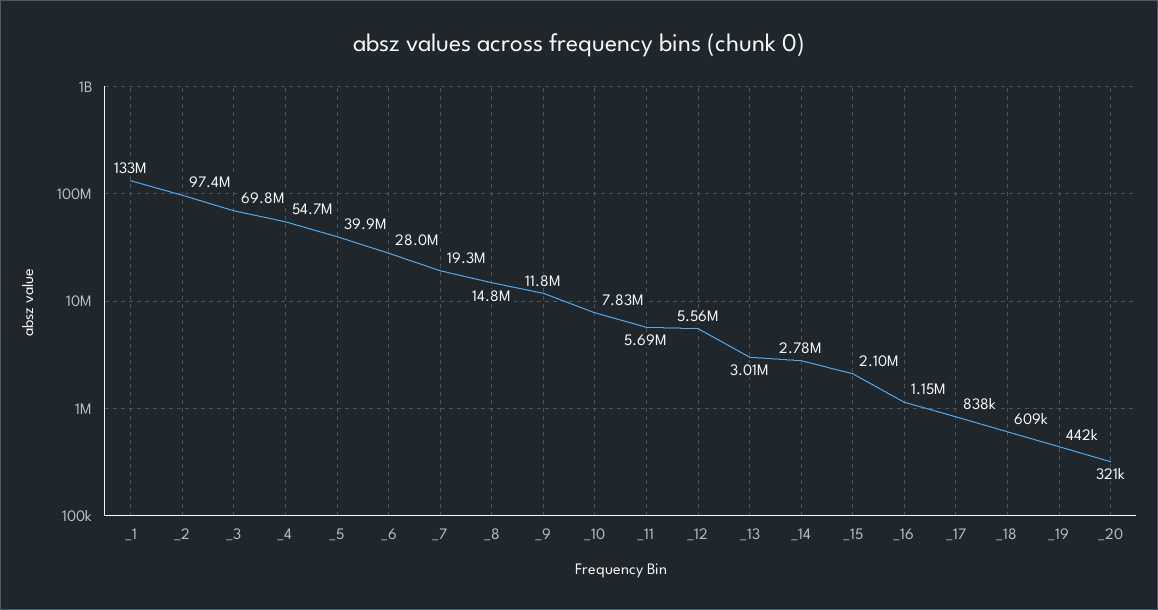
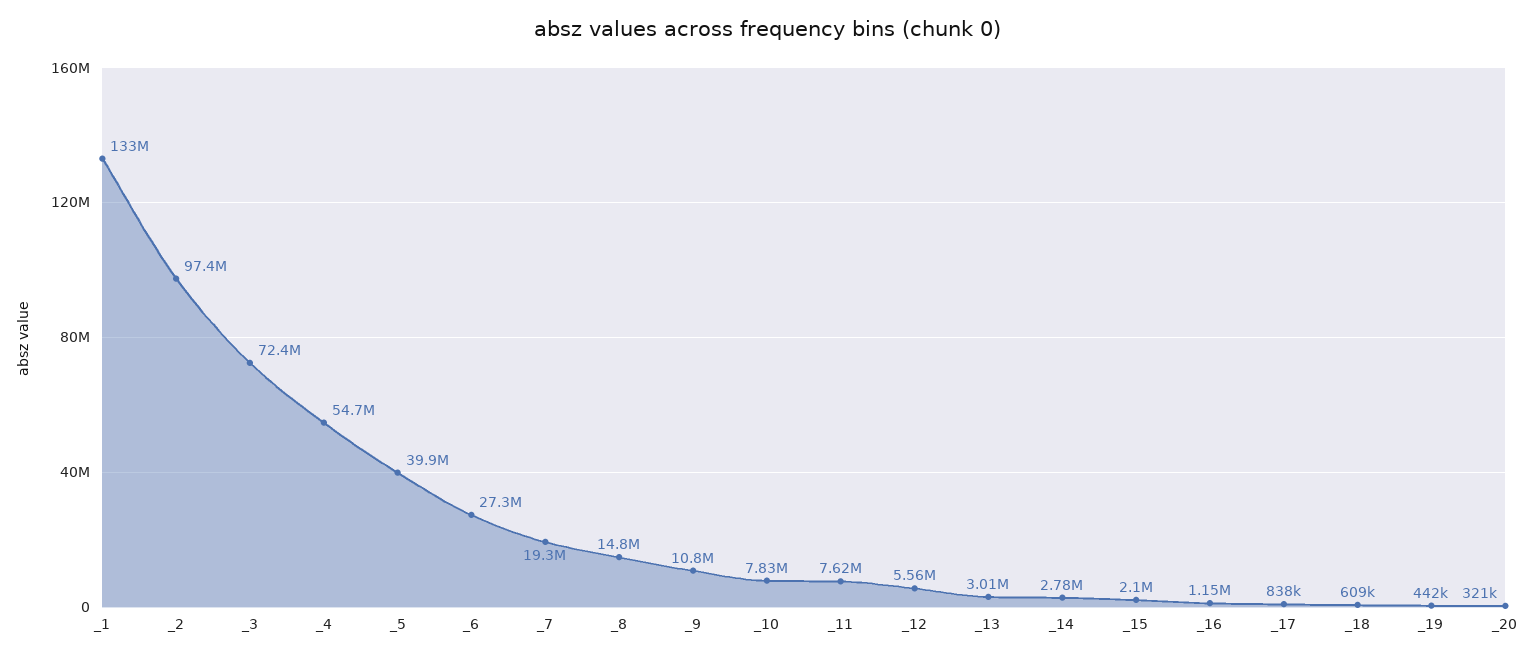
_3: 69800000 -> 72400000
_6: 28000000 -> 27300000
_9: 11800000 -> 10800000
_11: 5690000 -> 7620000

